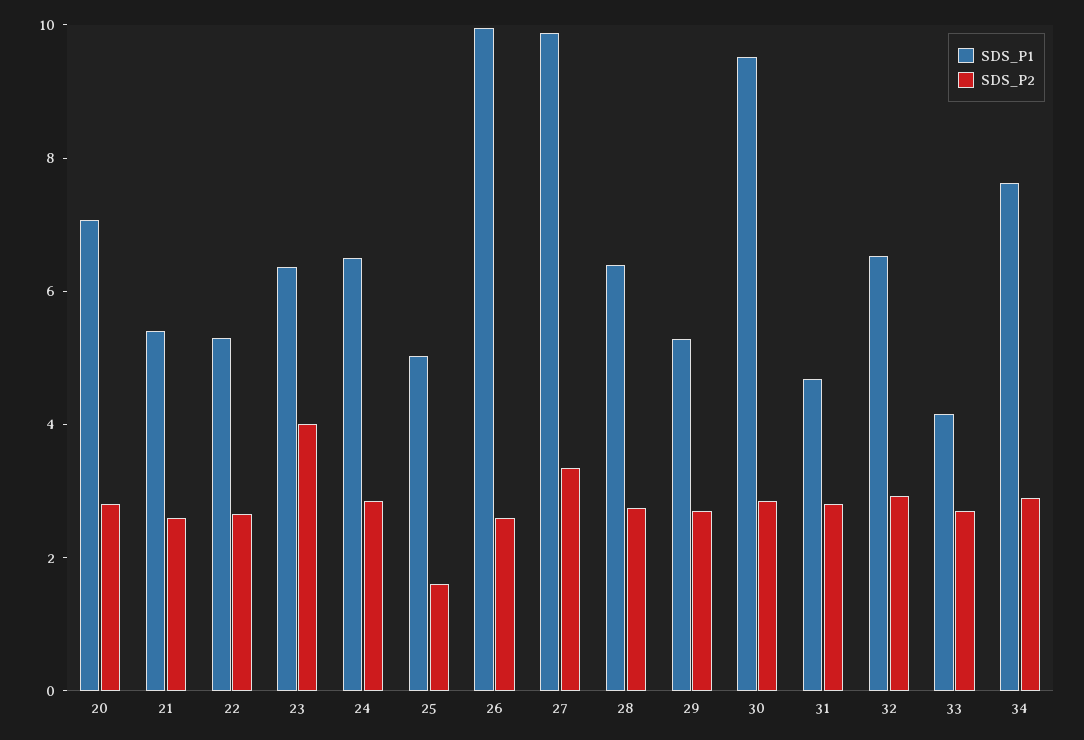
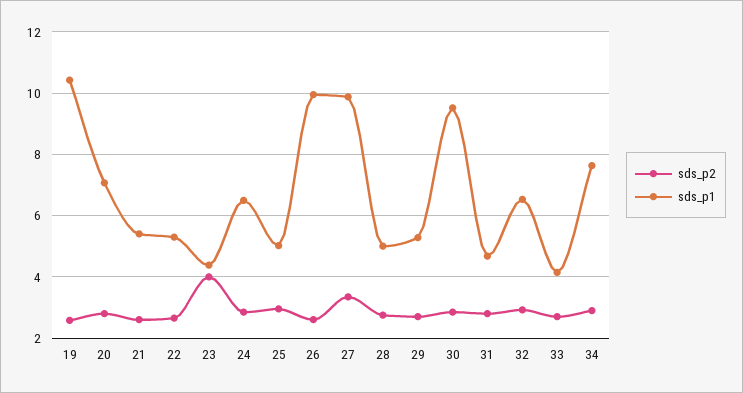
SDS_P1, 23: 6.5 -> 4.4
SDS_P2, 25: 1.5 -> 3
SDS_P1, 28: 6.5 -> 5
SDS_P2, 19: none -> 2.6
SDS_P1, 19: none -> 10.4

